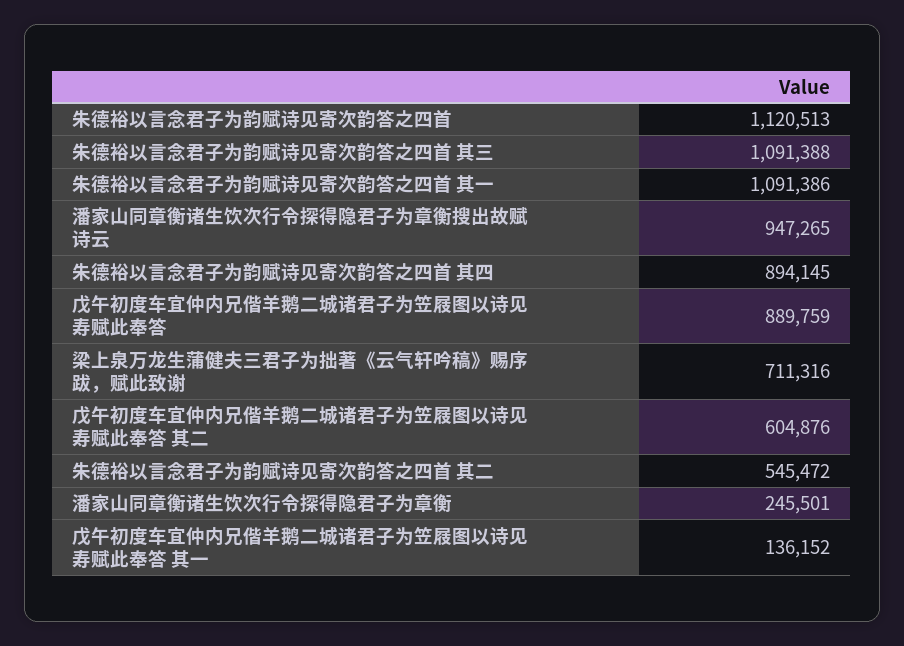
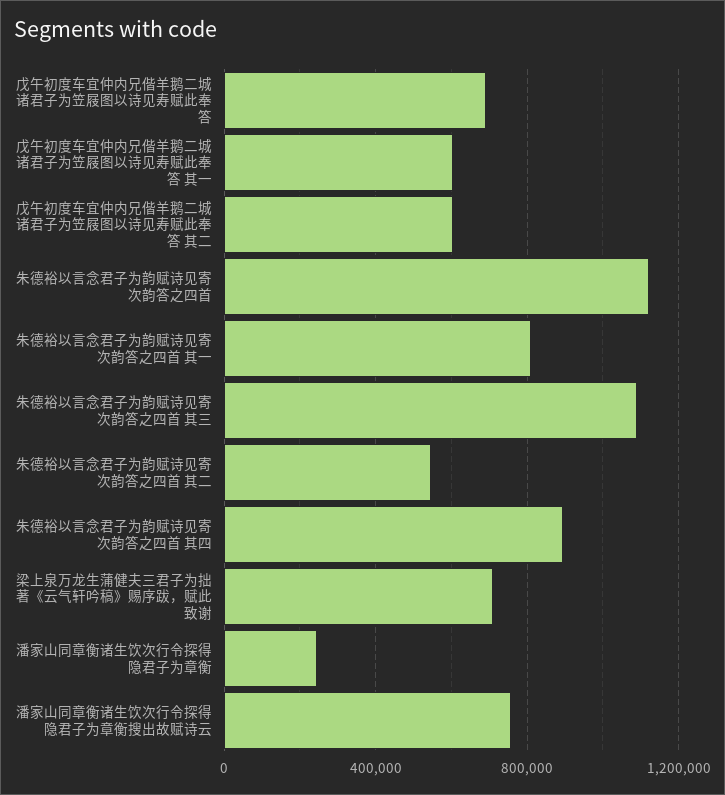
朱德裕以言念君子为韵赋诗见寄次韵答之四首 其一: 1091386 -> 800000
潘家山同章衡诸生饮次行令探得隐君子为章衡搜出故赋诗云: 947265 -> 750000
戊午初度车宜仲内兄偕羊鹅二城诸君子为笠屐图以诗见寿赋此奉答: 889759 -> 700000
戊午初度车宜仲内兄偕羊鹅二城诸君子为笠屐图以诗见寿赋此奉答 其一: 136152 -> 600000

